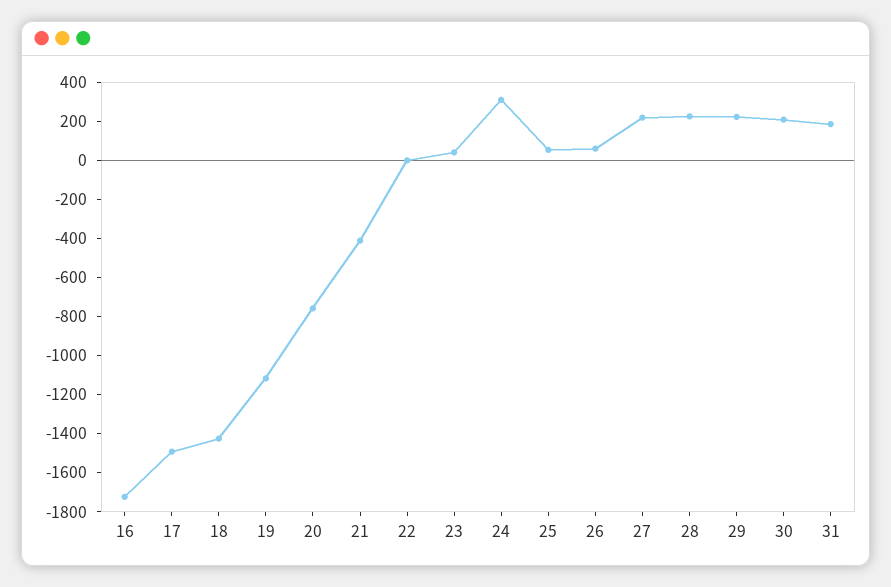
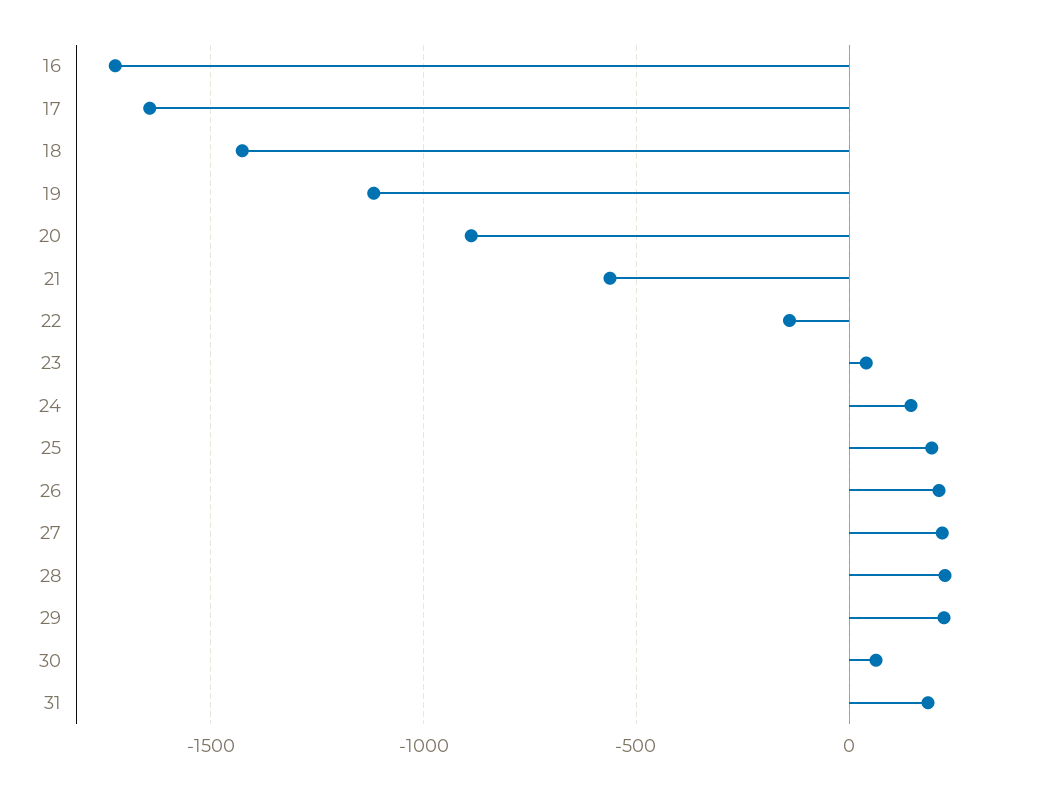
17: -1500 -> -1650
20: -750 -> -900
21: -400 -> -550
22: 0 -> -150
24: 300 -> 150
25: 50 -> 200
26: 50 -> 200
30: 200 -> 50

